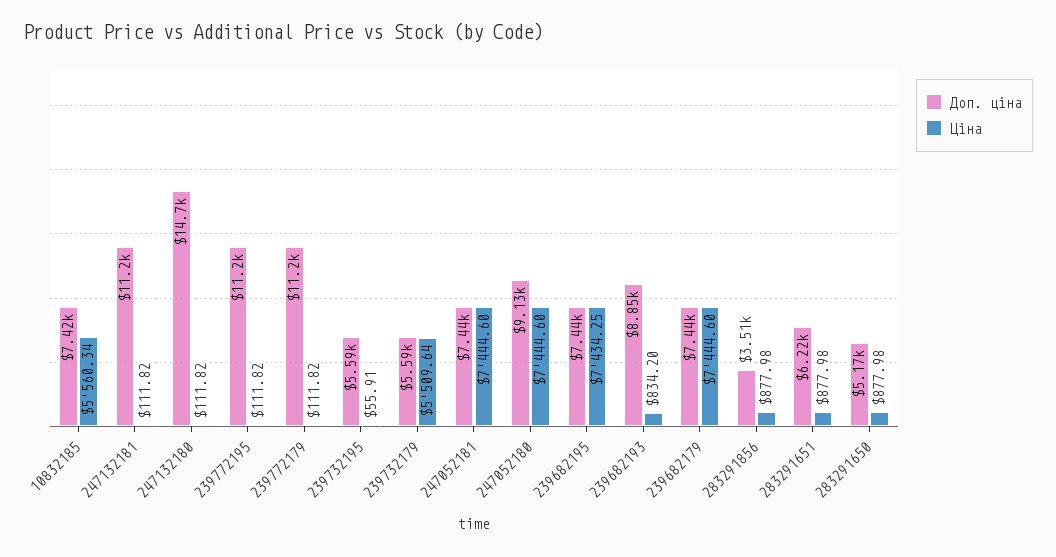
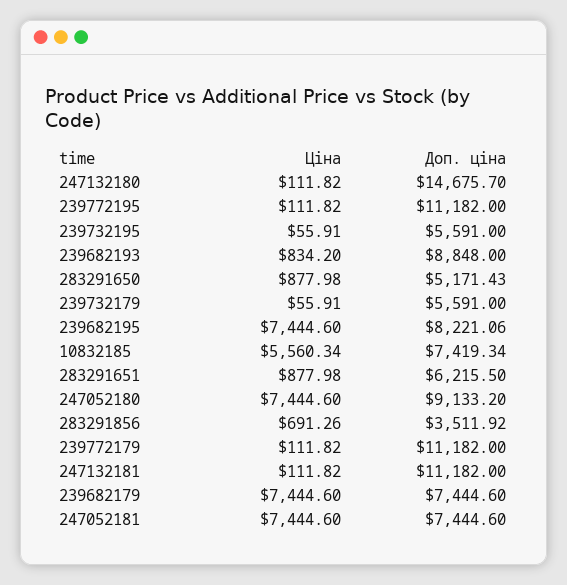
Ціна, 239732179: 5509.64 -> 55.91
Доп. ціна, 239682195: 7440 -> 8221.06
Ціна, 239682195: 7434.25 -> 7444.6
Ціна, 283291856: 877.98 -> 691.26

